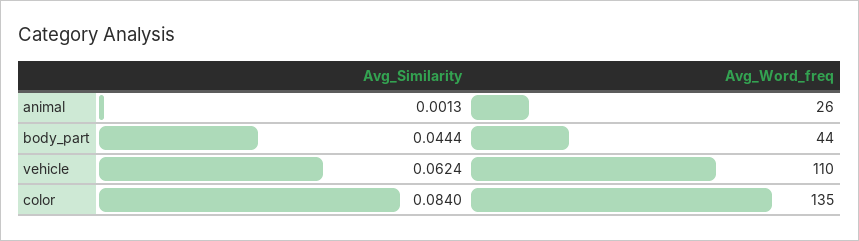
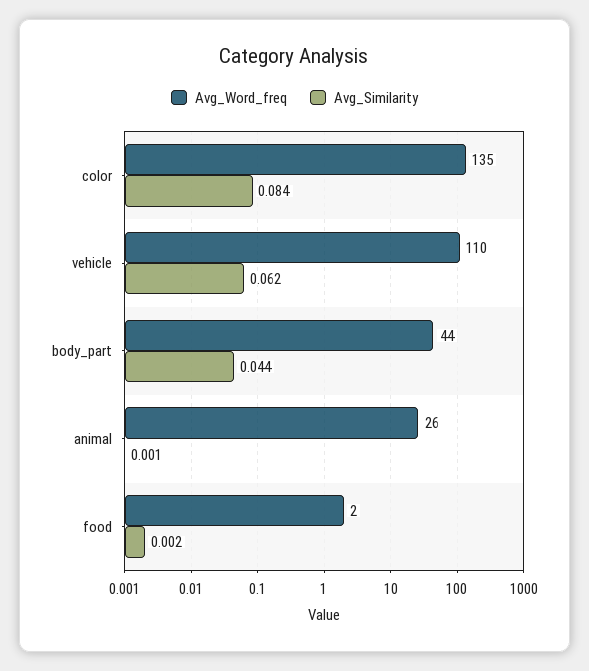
Avg_Word_freq, food: none -> 2
Avg_Similarity, food: none -> 0.002

